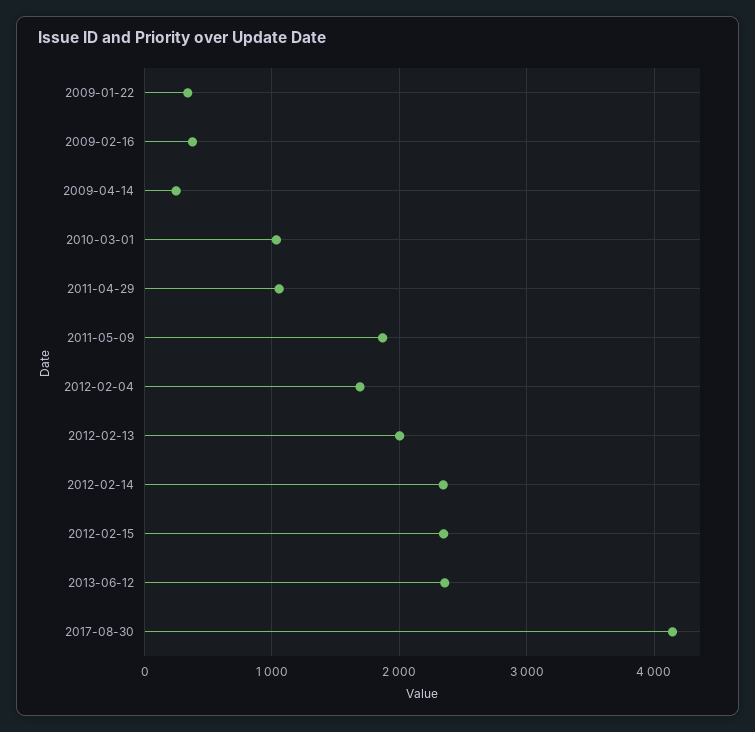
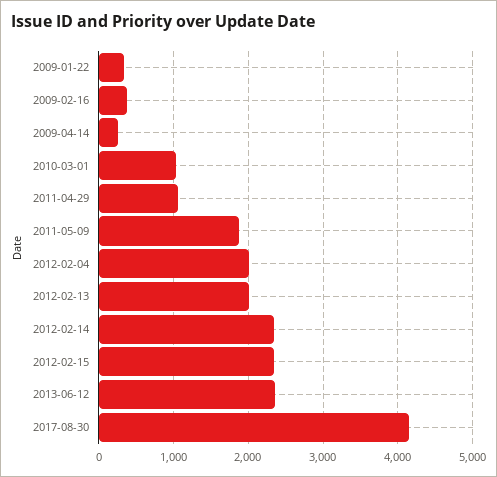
2012-02-04: 1700 -> 2000

